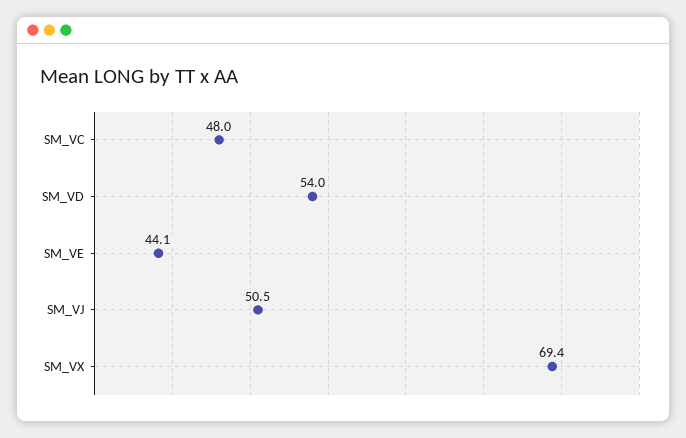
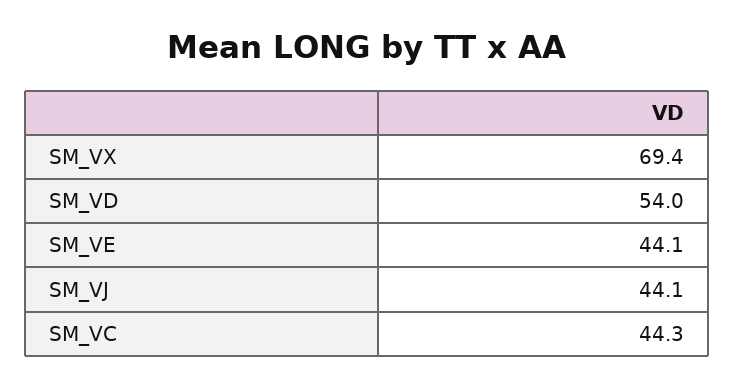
SM_VC: 48 -> 44.3
SM_VJ: 50.5 -> 44.1

